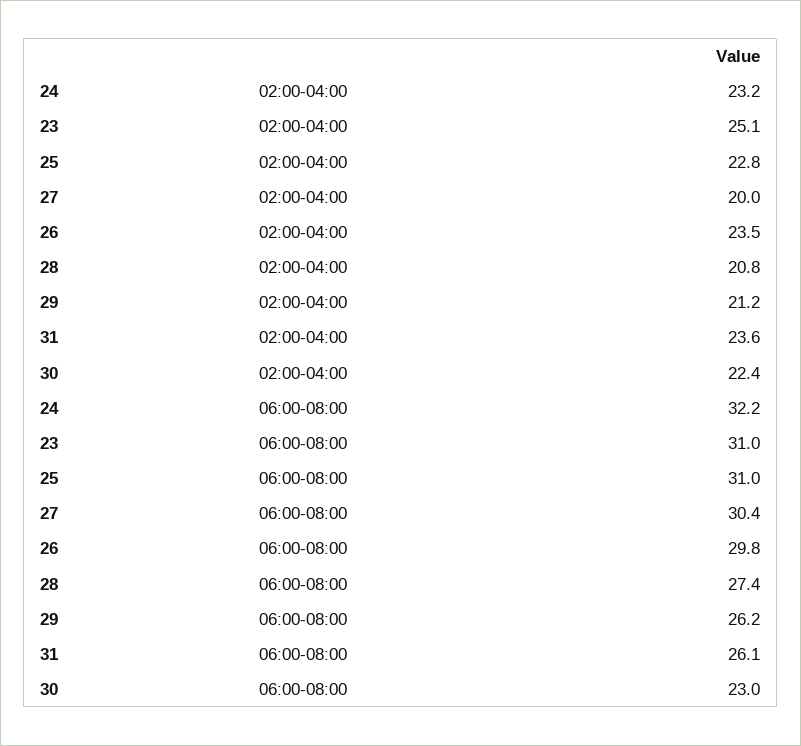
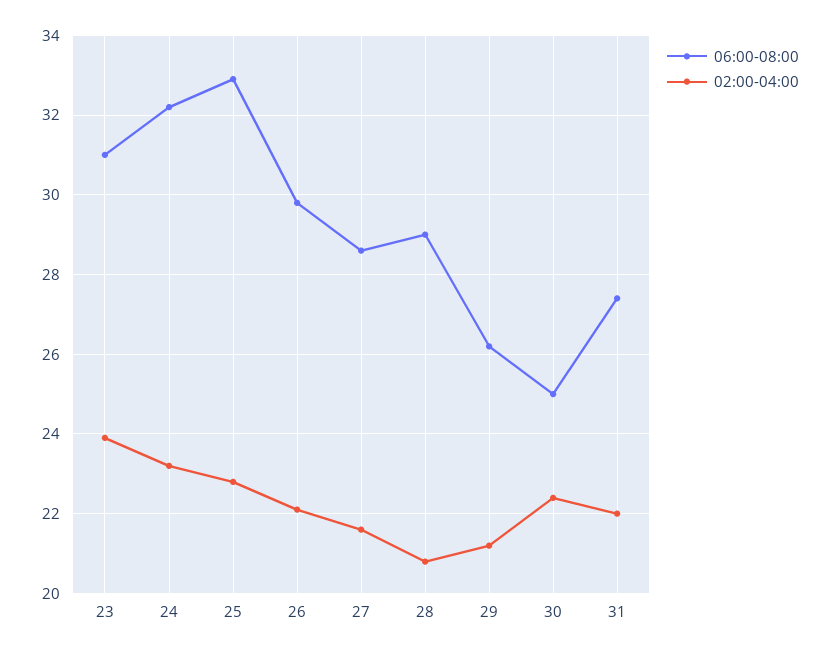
02:00-04:00, 23: 25.1 -> 24
02:00-04:00, 27: 20 -> 21.5
02:00-04:00, 26: 23.5 -> 22
02:00-04:00, 31: 23.6 -> 22
06:00-08:00, 25: 31 -> 33
06:00-08:00, 27: 30.4 -> 28.5
06:00-08:00, 28: 27.4 -> 29
06:00-08:00, 31: 26.1 -> 27.5
06:00-08:00, 30: 23 -> 25

